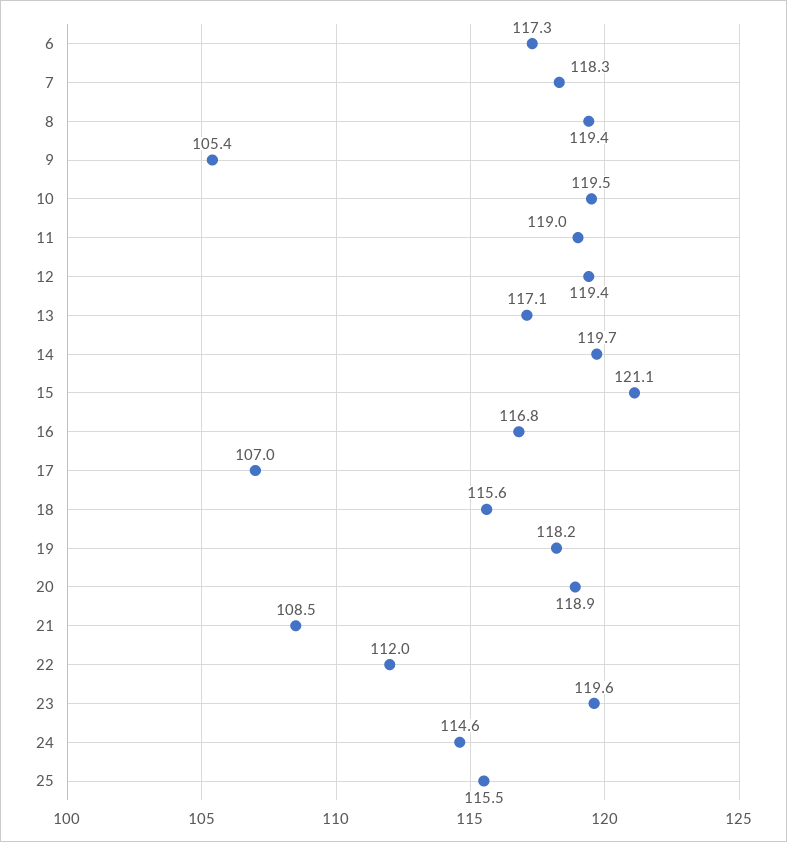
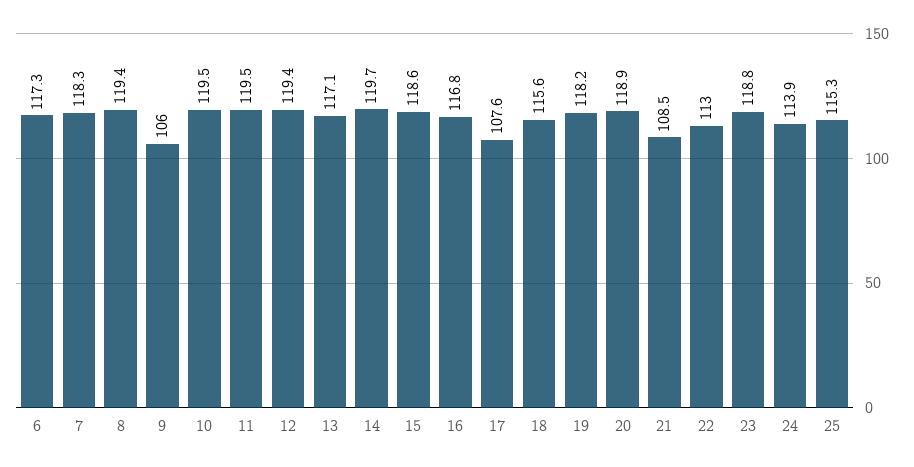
9: 105.4 -> 106
11: 119 -> 119.5
15: 121.1 -> 118.6
17: 107 -> 107.6
22: 112 -> 113
23: 119.6 -> 118.8
24: 114.6 -> 113.9
25: 115.5 -> 115.3

